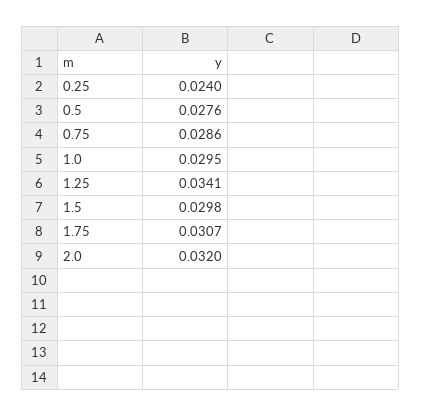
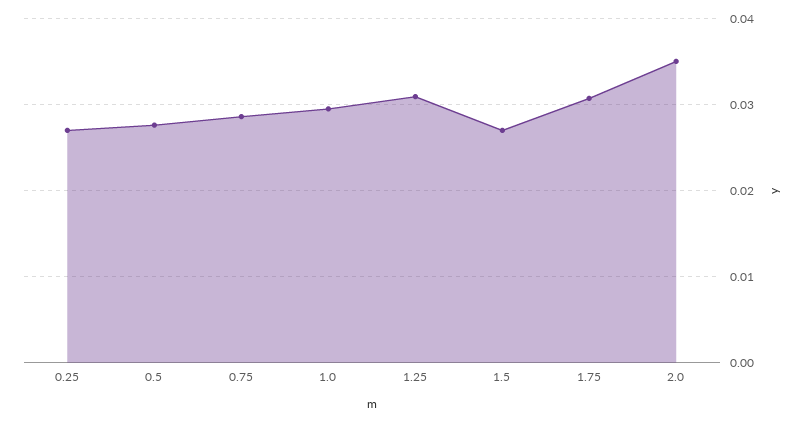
0.25: 0.024 -> 0.027
1.25: 0.0341 -> 0.031
1.5: 0.0298 -> 0.027
2.0: 0.032 -> 0.035

